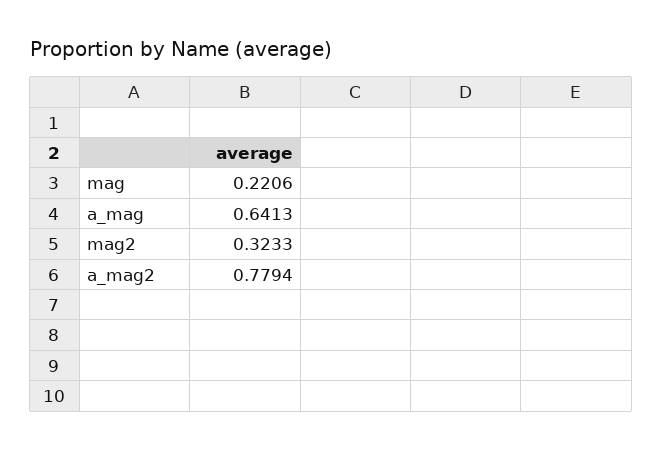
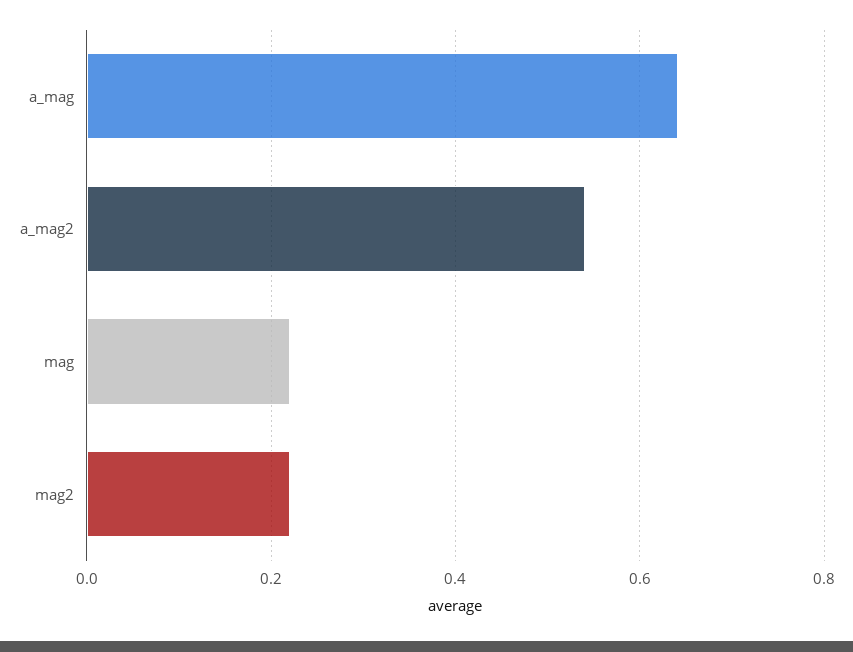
mag2: 0.3233 -> 0.22
a_mag2: 0.7794 -> 0.54

